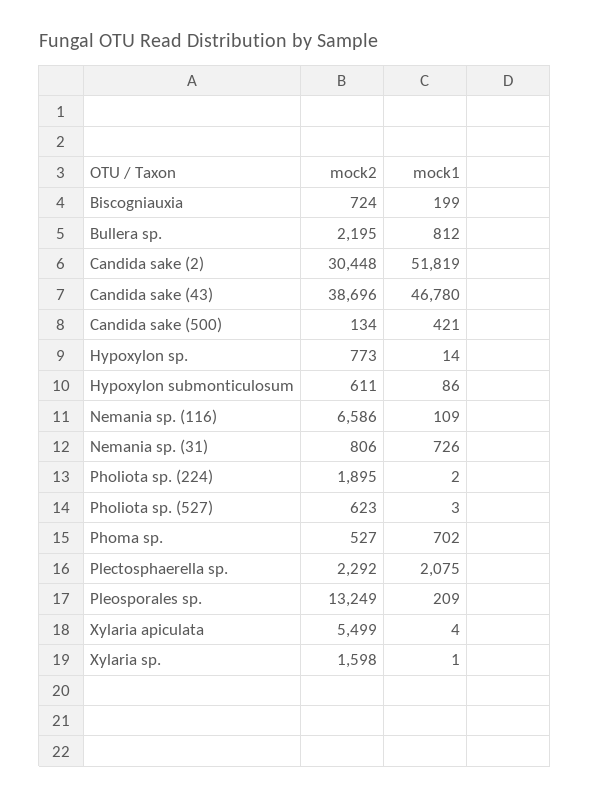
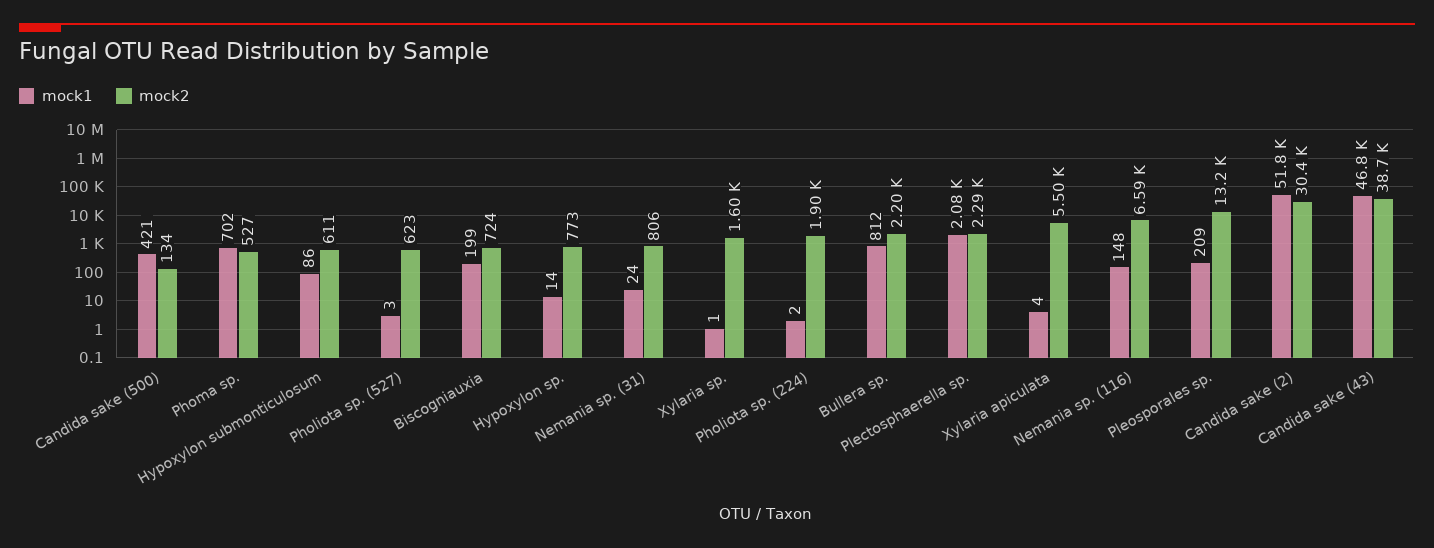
mock1, Nemania sp. (116): 109 -> 148
mock1, Nemania sp. (31): 726 -> 24

